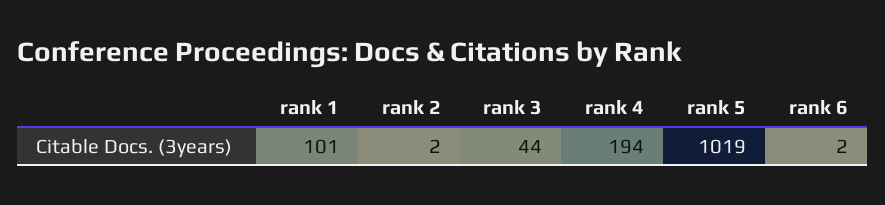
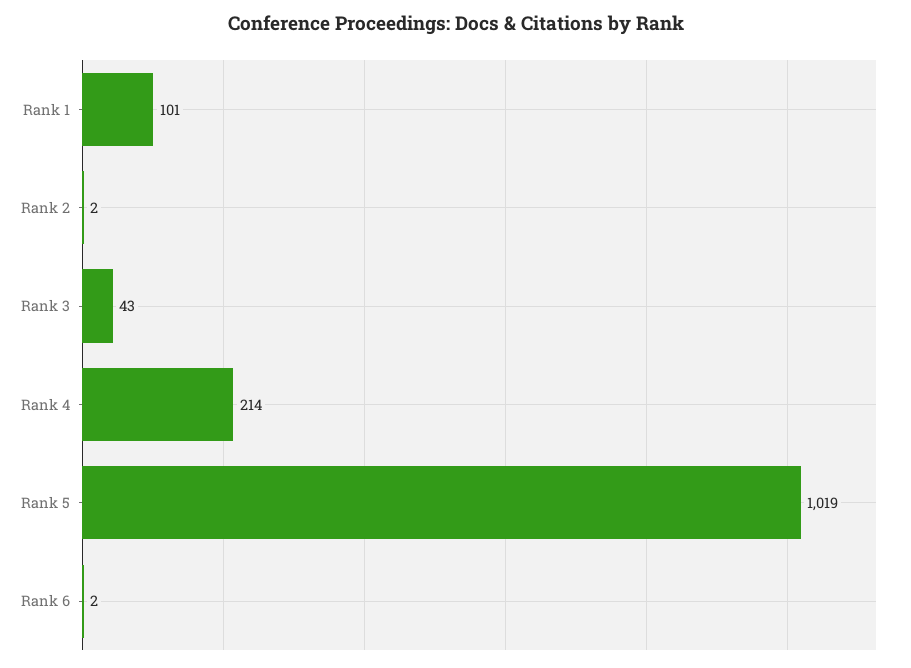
rank 3: 44 -> 43
rank 4: 194 -> 214

